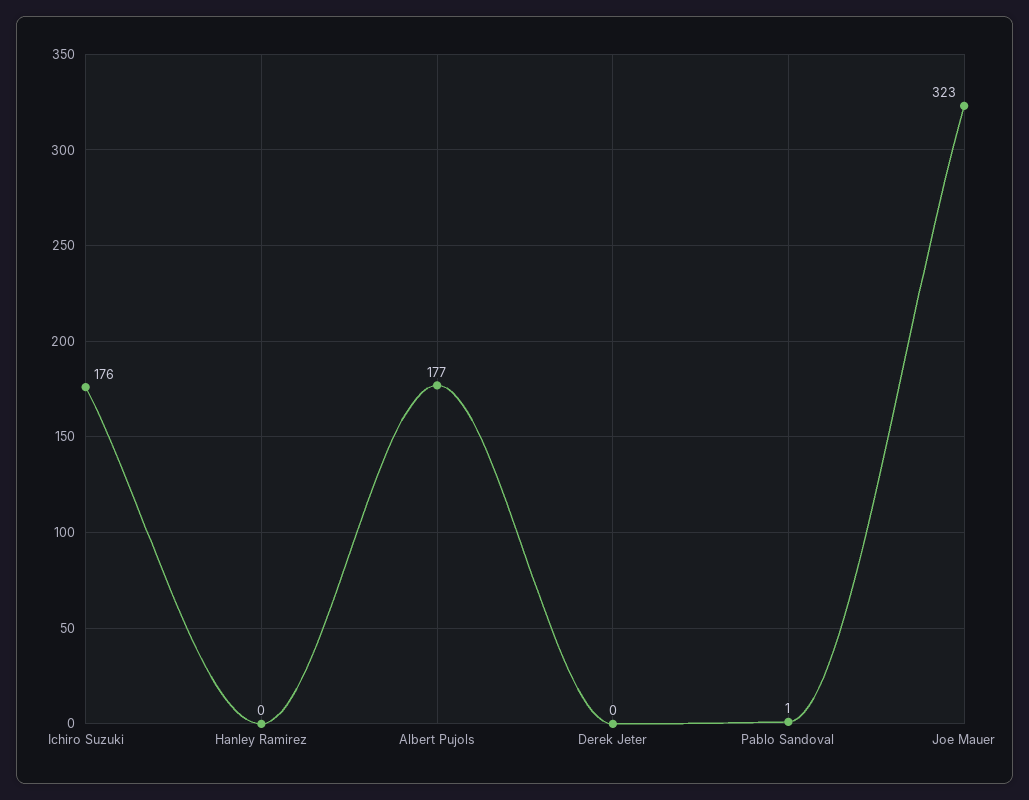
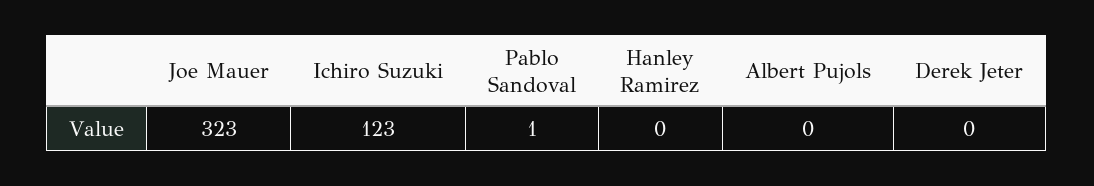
Ichiro Suzuki: 176 -> 123
Albert Pujols: 177 -> 0

